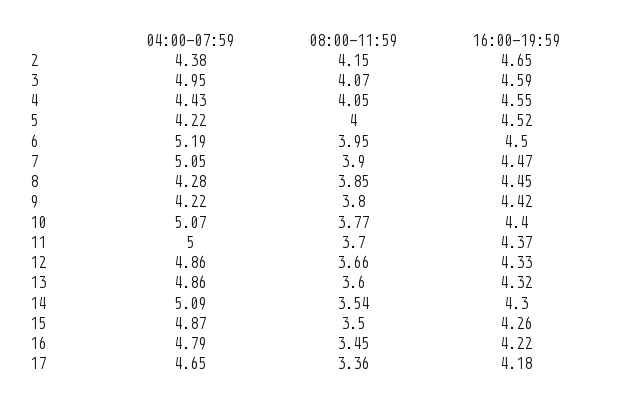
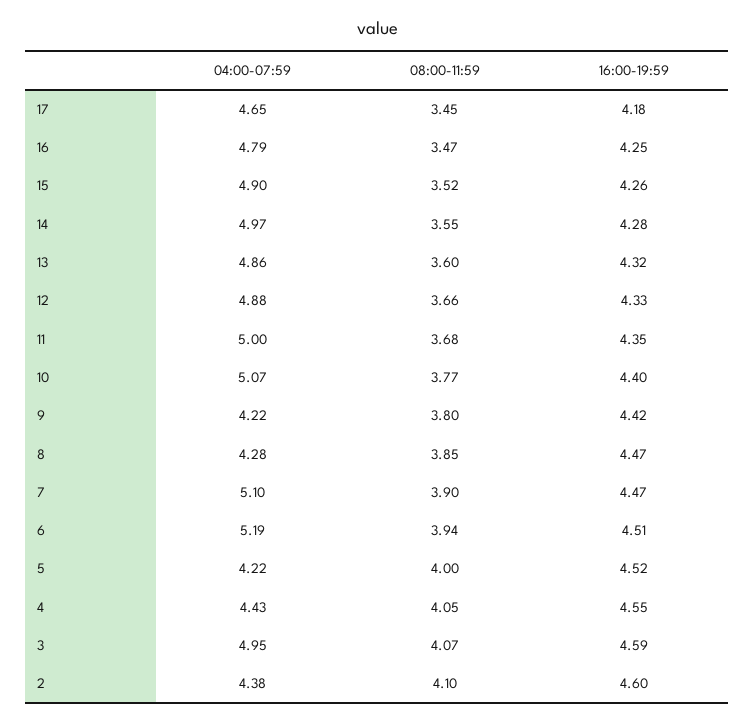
08:00-11:59, 2: 4.15 -> 4.1
16:00-19:59, 2: 4.65 -> 4.6
08:00-11:59, 6: 3.95 -> 3.94
16:00-19:59, 6: 4.5 -> 4.51
04:00-07:59, 7: 5.05 -> 5.1
16:00-19:59, 8: 4.45 -> 4.47
08:00-11:59, 11: 3.7 -> 3.68
16:00-19:59, 11: 4.37 -> 4.35
04:00-07:59, 12: 4.86 -> 4.88
04:00-07:59, 14: 5.09 -> 4.97
08:00-11:59, 14: 3.54 -> 3.55
16:00-19:59, 14: 4.3 -> 4.28
04:00-07:59, 15: 4.87 -> 4.9
08:00-11:59, 15: 3.5 -> 3.52
08:00-11:59, 16: 3.45 -> 3.47
16:00-19:59, 16: 4.22 -> 4.25
08:00-11:59, 17: 3.36 -> 3.45

